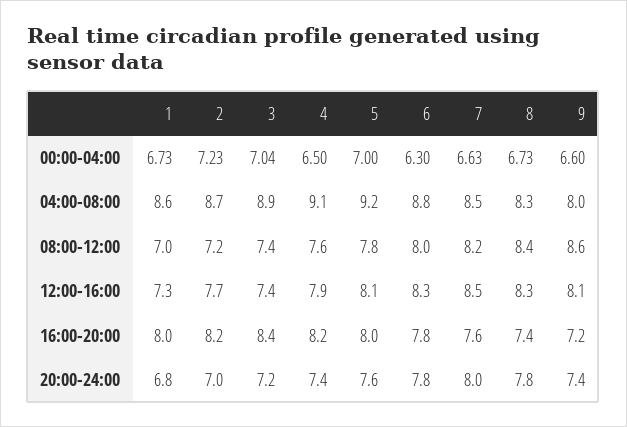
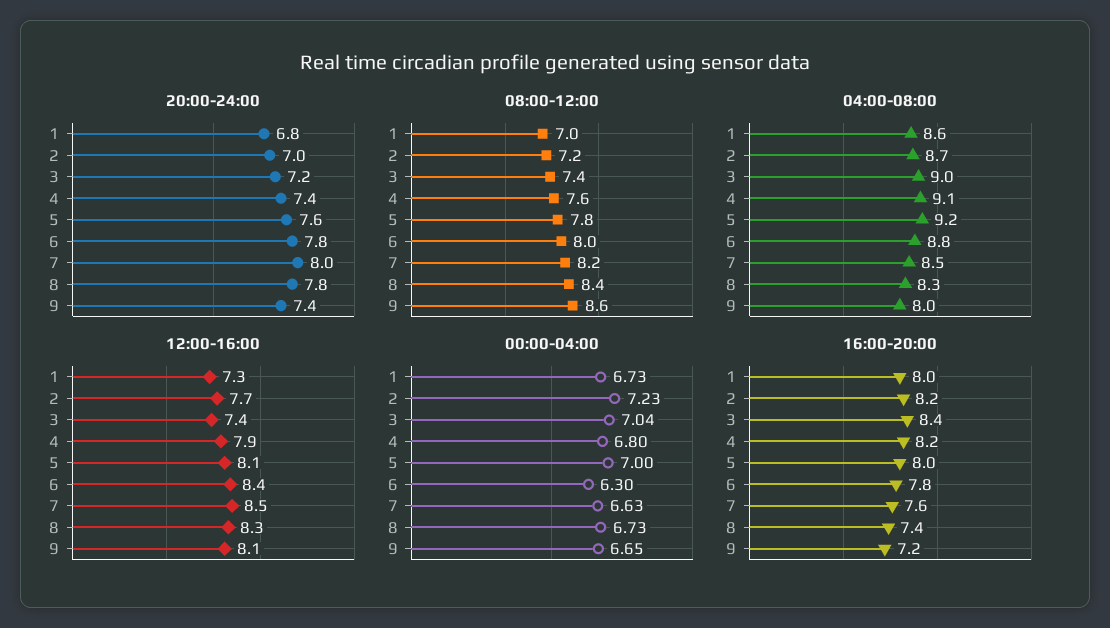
00:00-04:00, 4: 6.5 -> 6.8
00:00-04:00, 9: 6.6 -> 6.65
04:00-08:00, 3: 8.9 -> 9
12:00-16:00, 6: 8.3 -> 8.4

